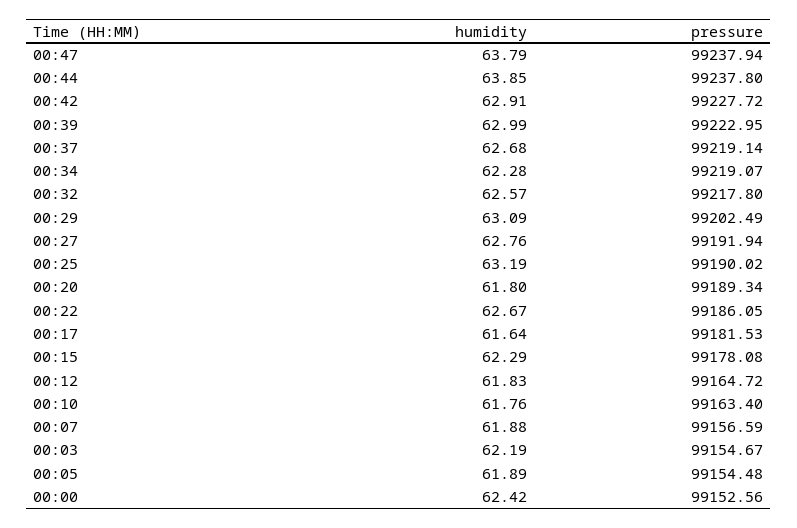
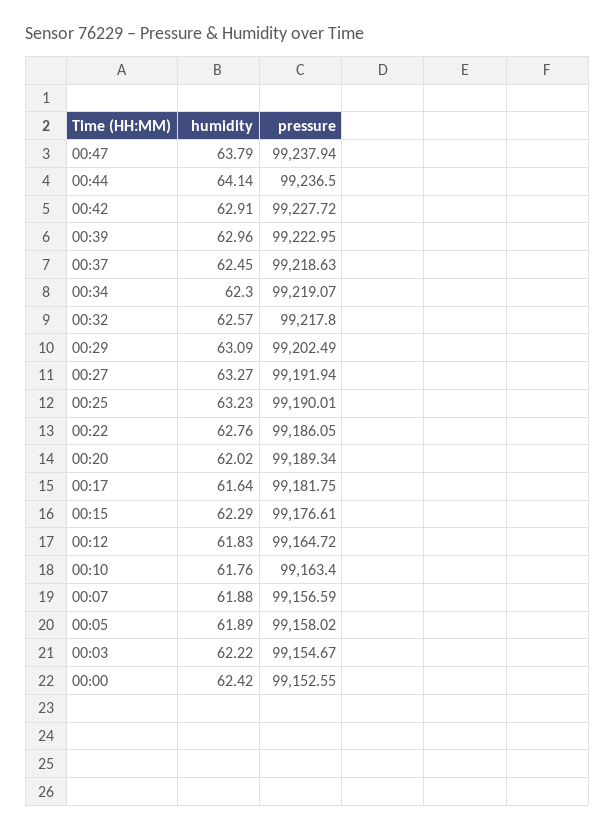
humidity, 00:44: 63.85 -> 64.14
pressure, 00:44: 99237.8 -> 99236.5
humidity, 00:39: 62.99 -> 62.96
humidity, 00:37: 62.68 -> 62.45
pressure, 00:37: 99219.14 -> 99218.63
humidity, 00:34: 62.28 -> 62.3
humidity, 00:27: 62.76 -> 63.27
humidity, 00:25: 63.19 -> 63.23
pressure, 00:25: 99190.02 -> 99190.01
humidity, 00:20: 61.8 -> 62.02
humidity, 00:22: 62.67 -> 62.76
pressure, 00:17: 99181.53 -> 99181.75
pressure, 00:15: 99178.08 -> 99176.61
humidity, 00:03: 62.19 -> 62.22
pressure, 00:05: 99154.48 -> 99158.02
pressure, 00:00: 99152.56 -> 99152.55

